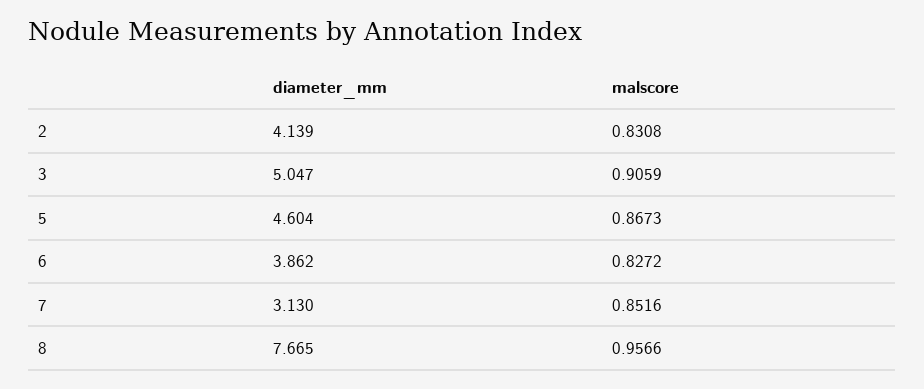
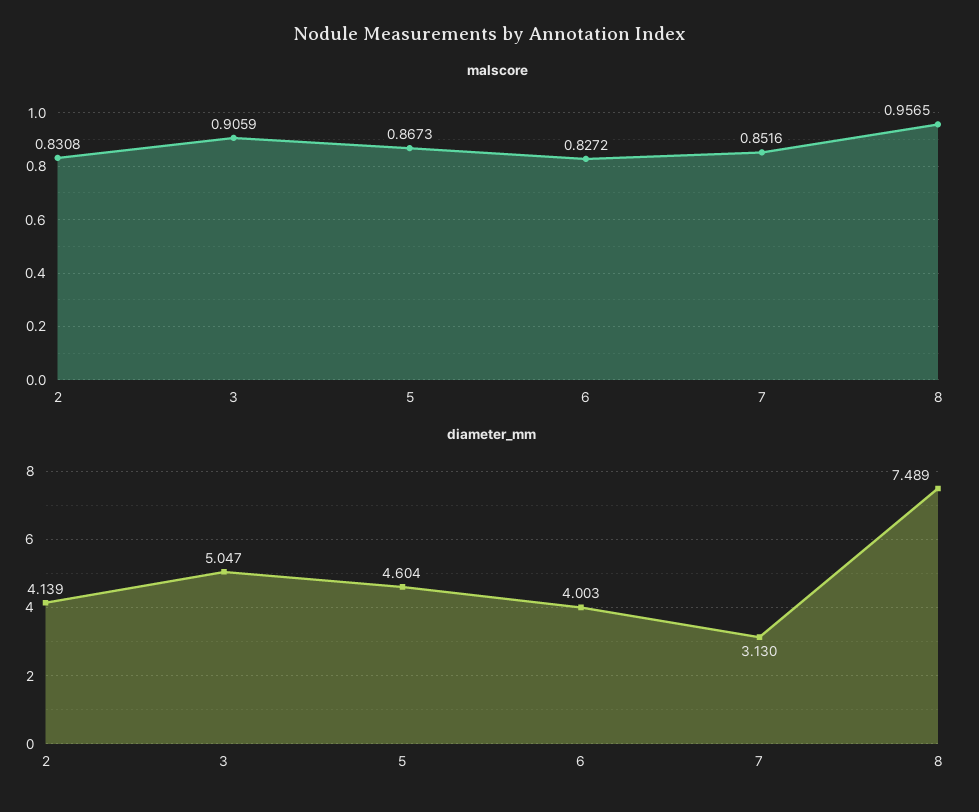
diameter_mm, 6: 3.862 -> 4.003
diameter_mm, 8: 7.665 -> 7.489
malscore, 8: 0.9566 -> 0.9565

